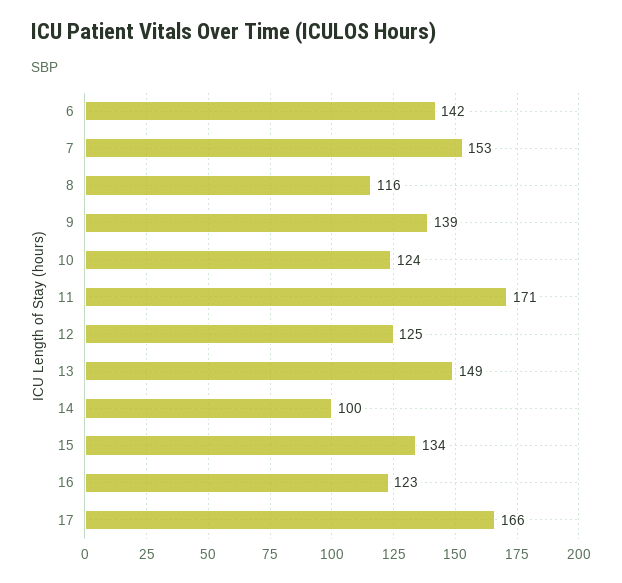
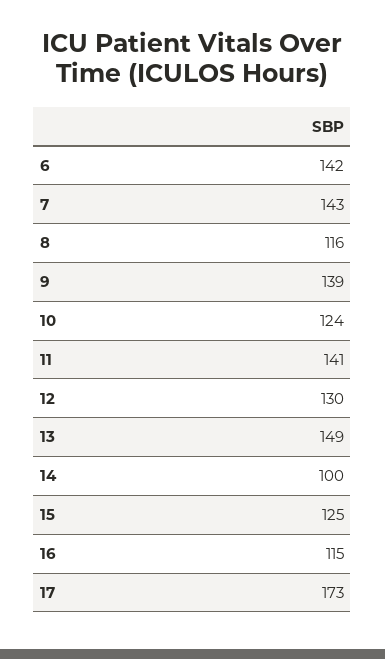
7: 153 -> 143
11: 171 -> 141
12: 125 -> 130
15: 134 -> 125
16: 123 -> 115
17: 166 -> 173

